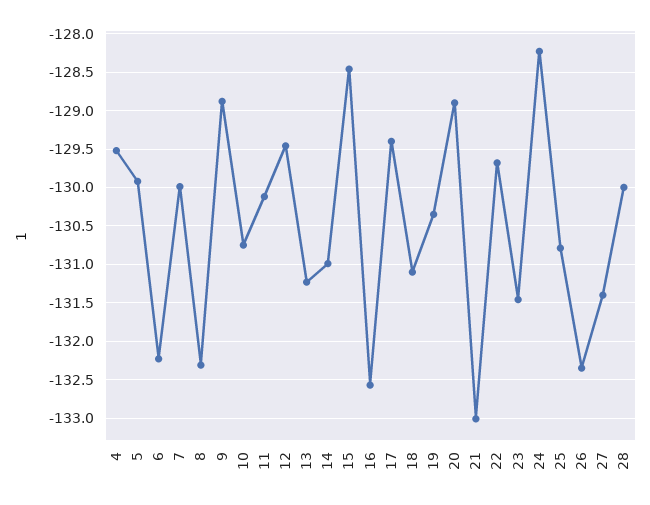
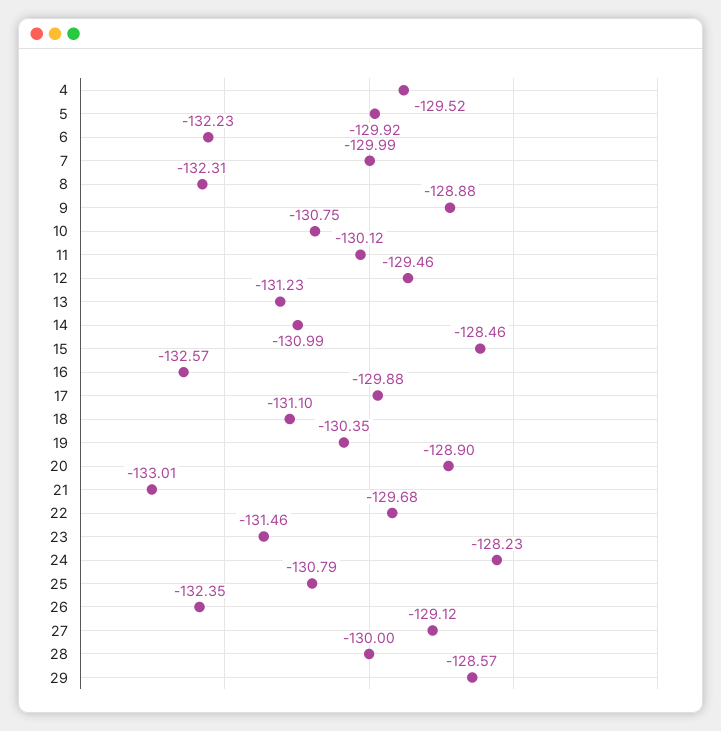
17: -129.4 -> -129.88
27: -131.4 -> -129.12
29: none -> -128.57

